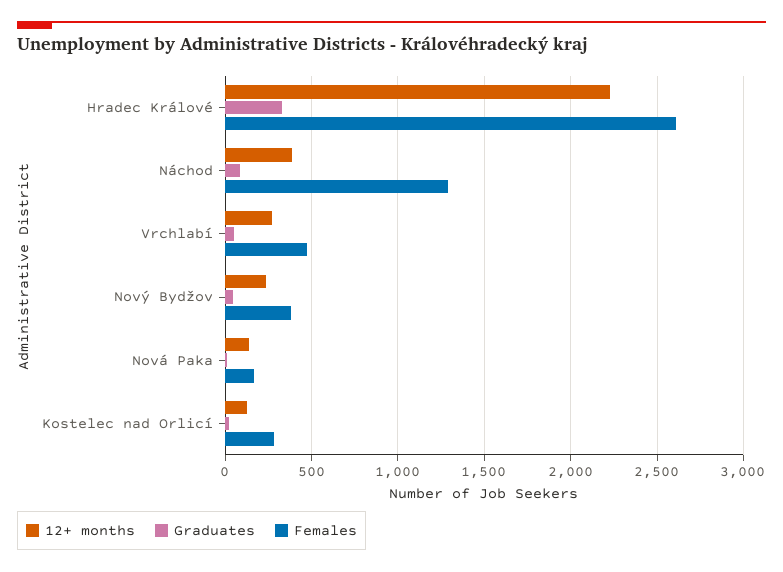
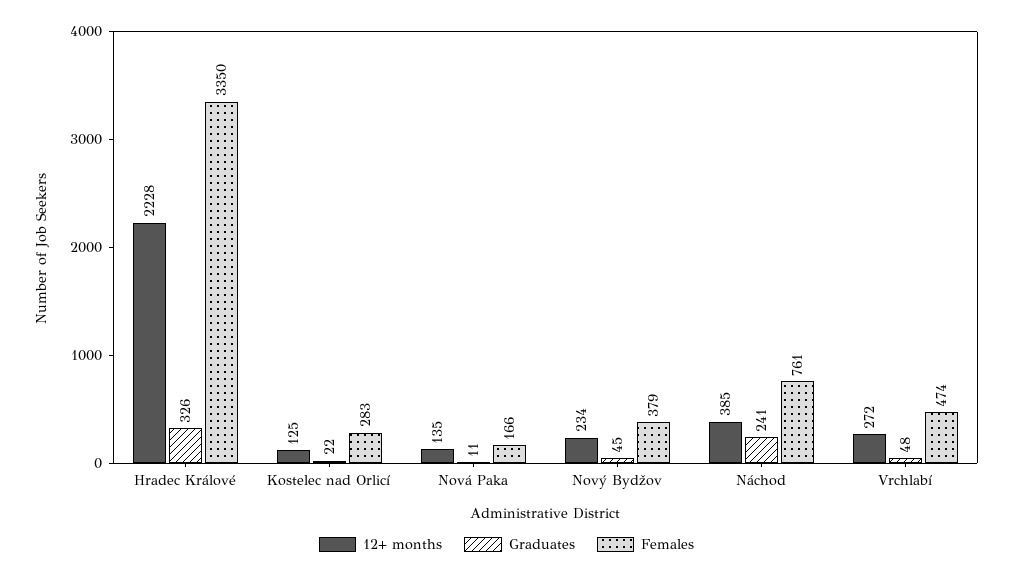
Females, Hradec Králové: 2600 -> 3350
Graduates, Náchod: 100 -> 241
Females, Náchod: 1300 -> 761

